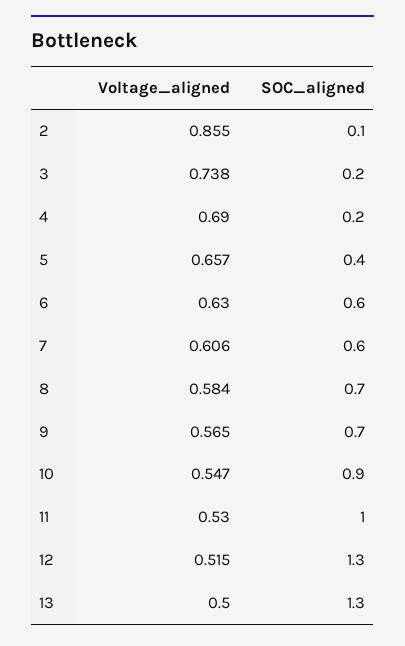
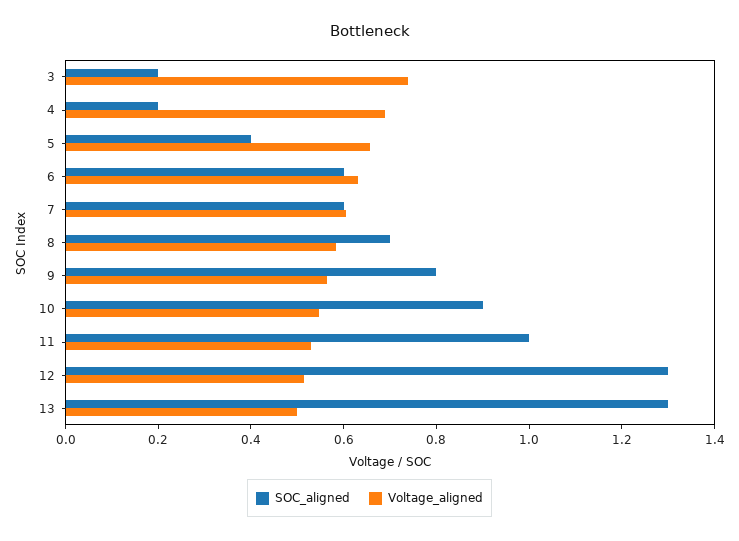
Voltage_aligned, 2: 0.855 -> none
SOC_aligned, 2: 0.1 -> none
SOC_aligned, 9: 0.7 -> 0.8

